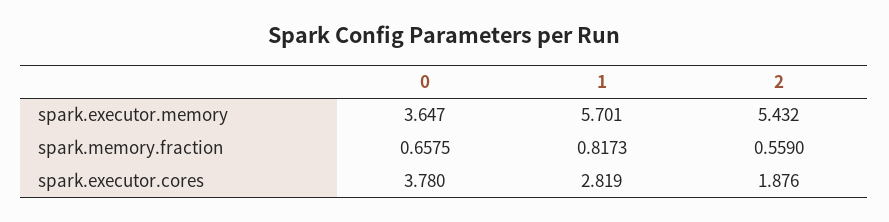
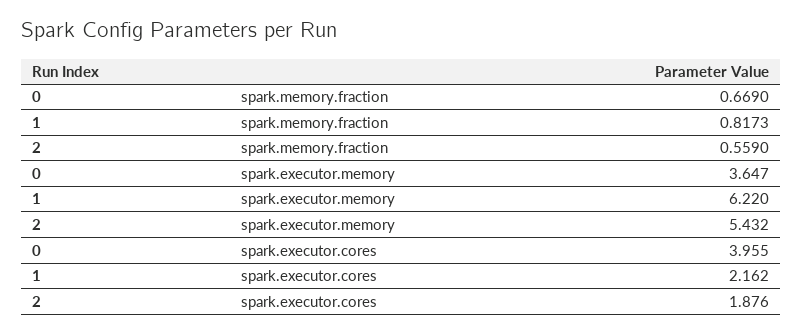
1, spark.executor.memory: 5.701 -> 6.22
0, spark.memory.fraction: 0.6575 -> 0.669
0, spark.executor.cores: 3.78 -> 3.955
1, spark.executor.cores: 2.819 -> 2.162

